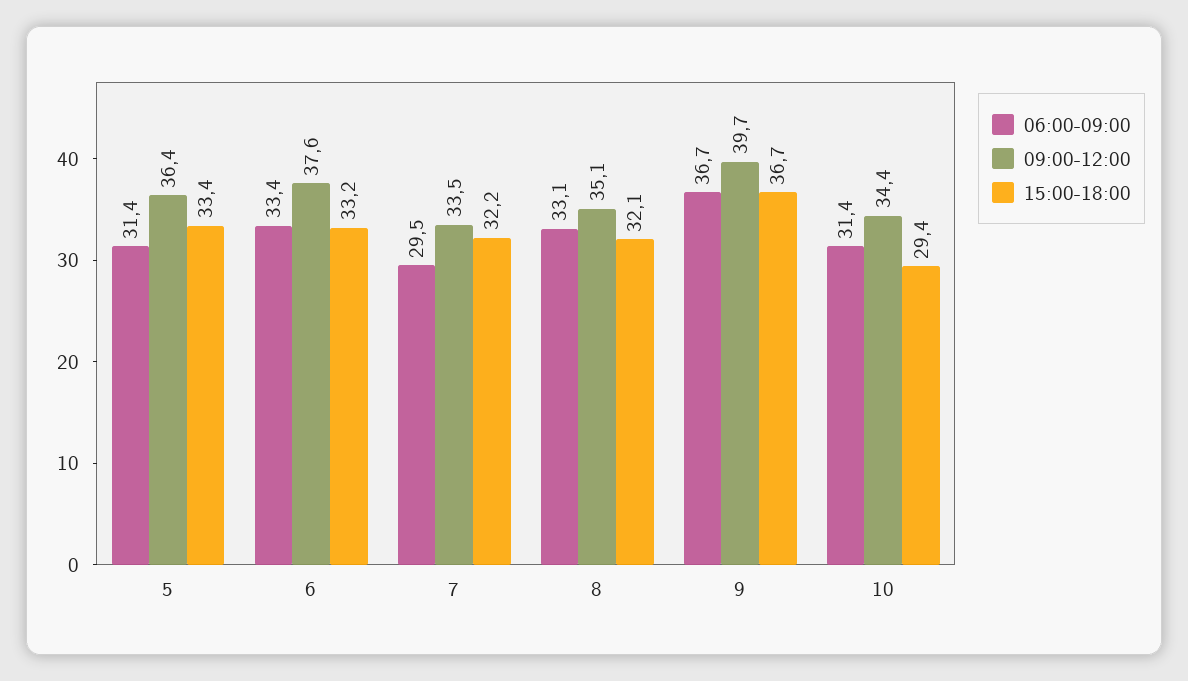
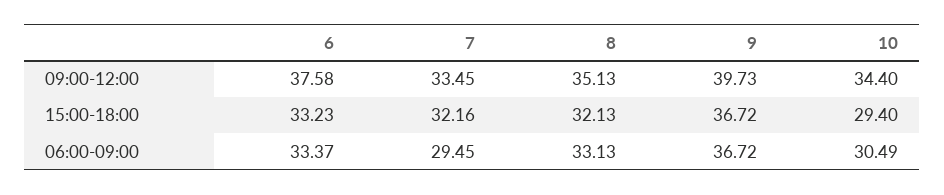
06:00-09:00, 5: 31.4 -> none
09:00-12:00, 5: 36.4 -> none
15:00-18:00, 5: 33.4 -> none
06:00-09:00, 10: 31.4 -> 30.49

